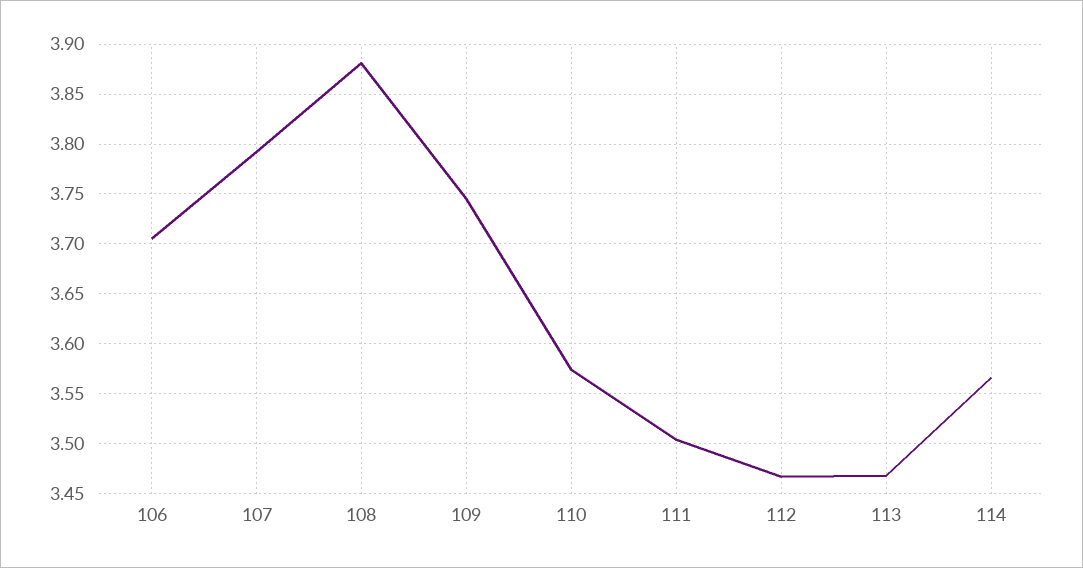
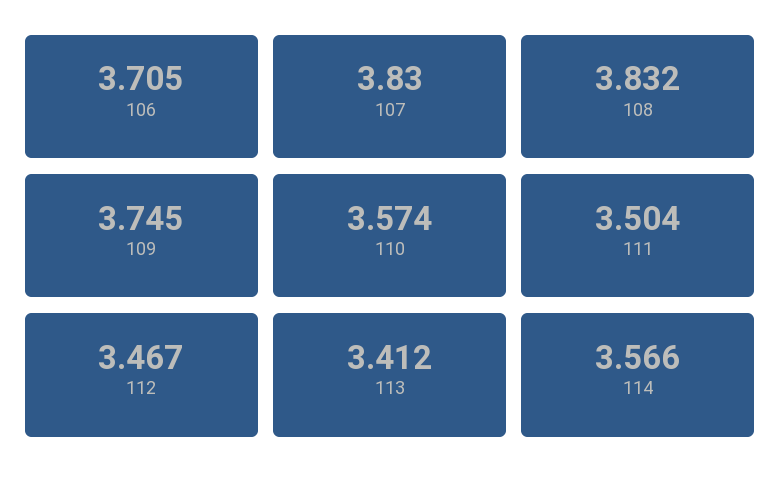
107: 3.79 -> 3.83
108: 3.88 -> 3.832
113: 3.47 -> 3.412

